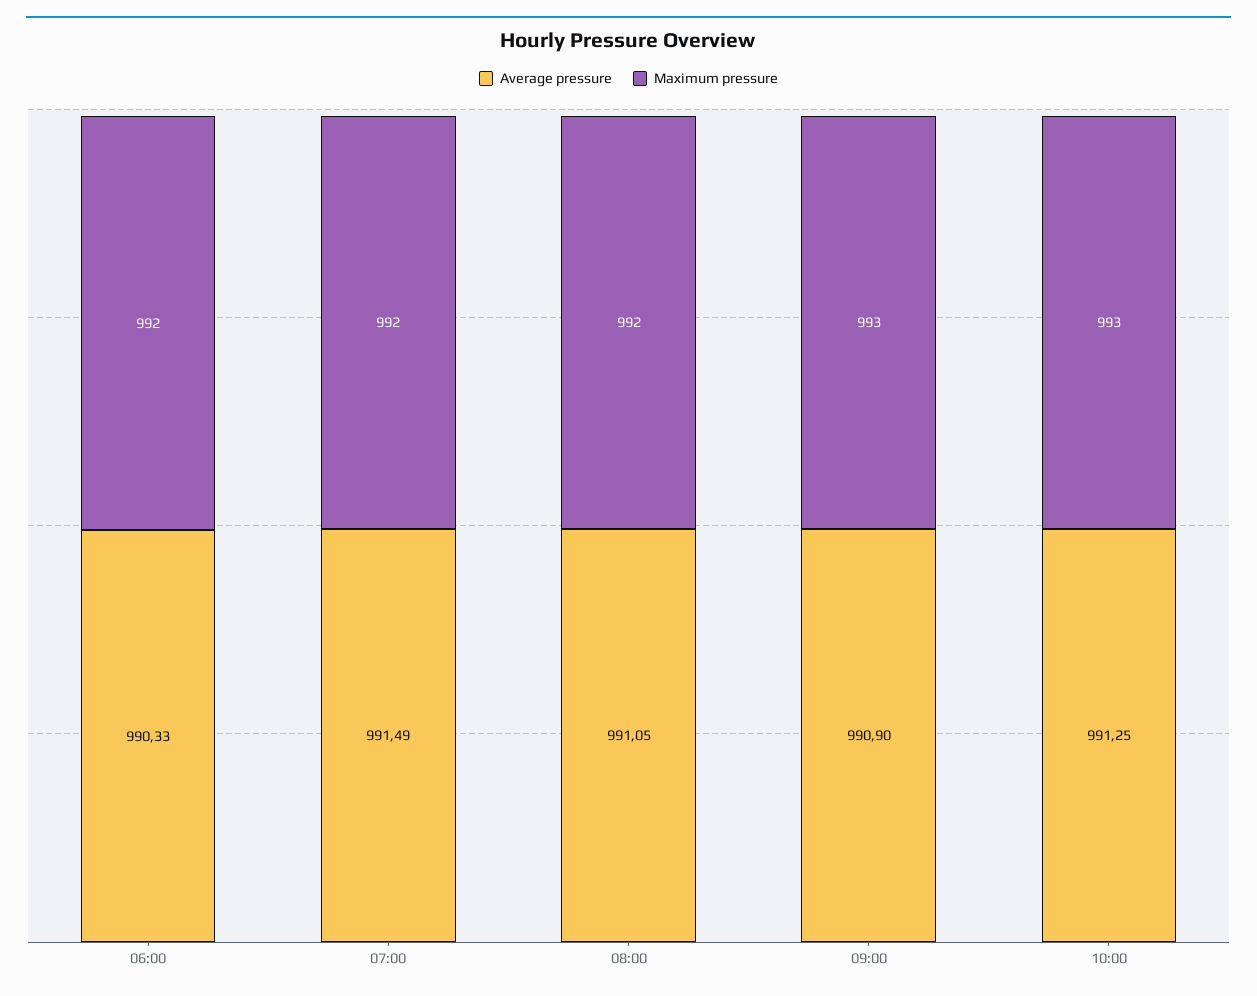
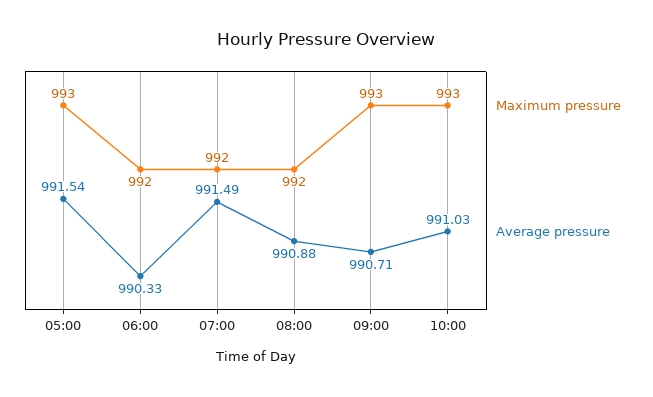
Average pressure, 08:00: 991.05 -> 990.88
Average pressure, 09:00: 990.9 -> 990.71
Average pressure, 10:00: 991.25 -> 991.03
Maximum pressure, 05:00: none -> 993
Average pressure, 05:00: none -> 991.54

